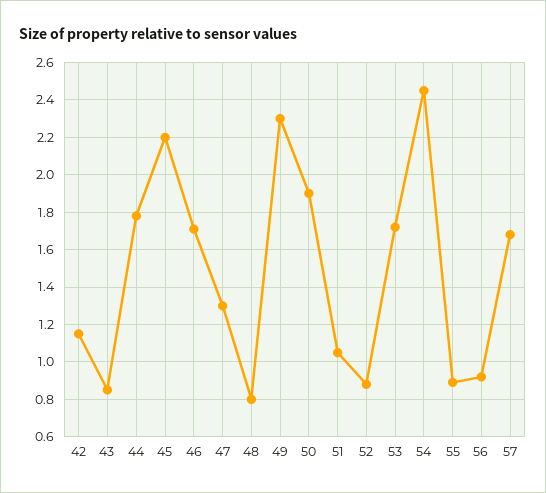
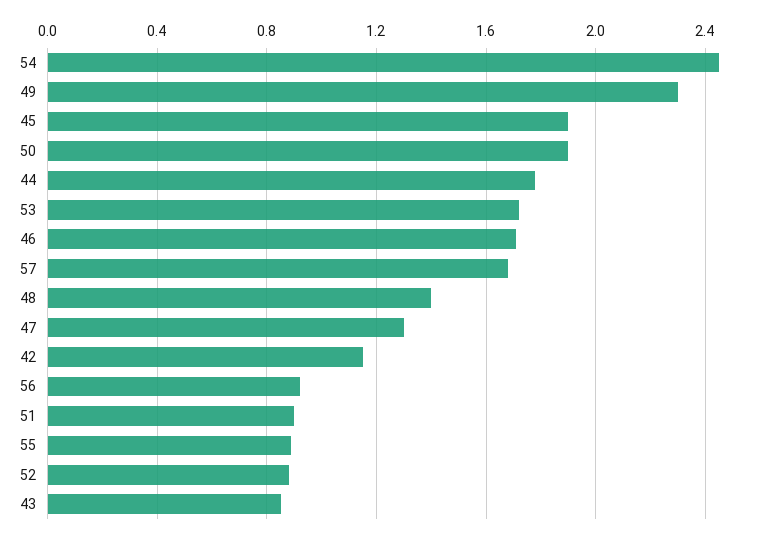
45: 2.2 -> 1.9
48: 0.8 -> 1.4
51: 1.05 -> 0.9

